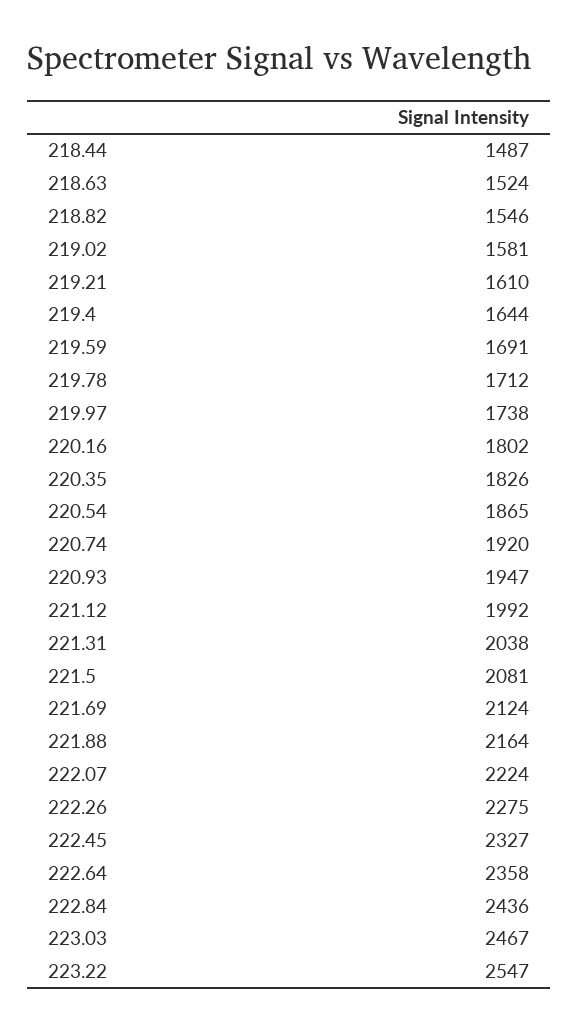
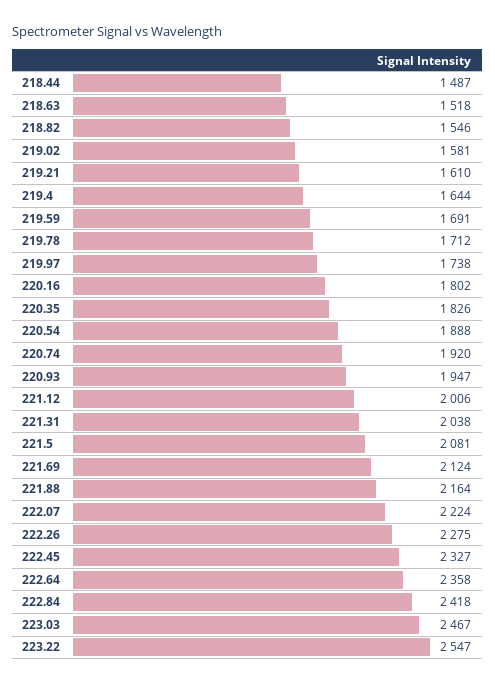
218.63: 1524 -> 1518
220.54: 1865 -> 1888
221.12: 1992 -> 2006
222.84: 2436 -> 2418

